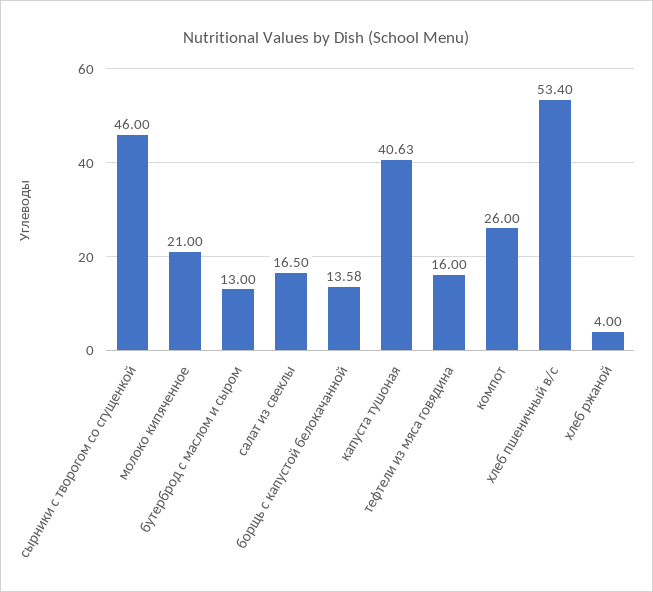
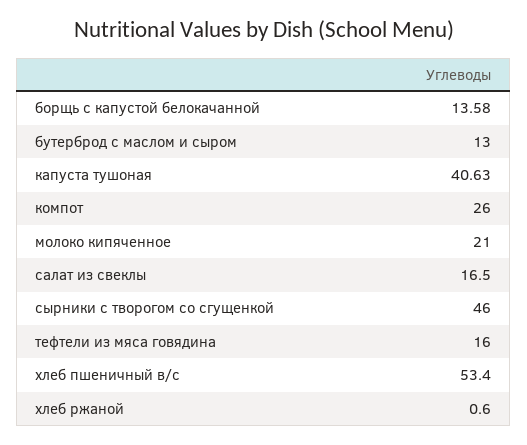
хлеб ржаной: 4 -> 0.6

